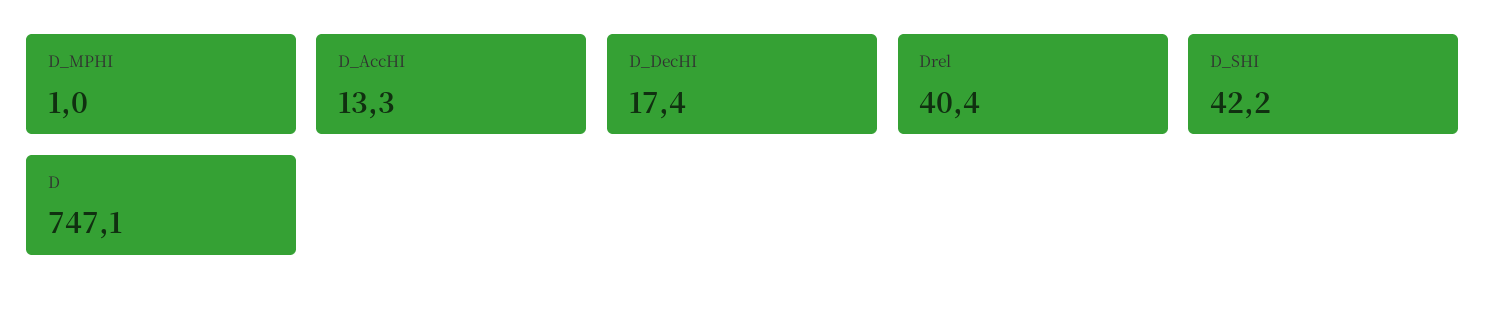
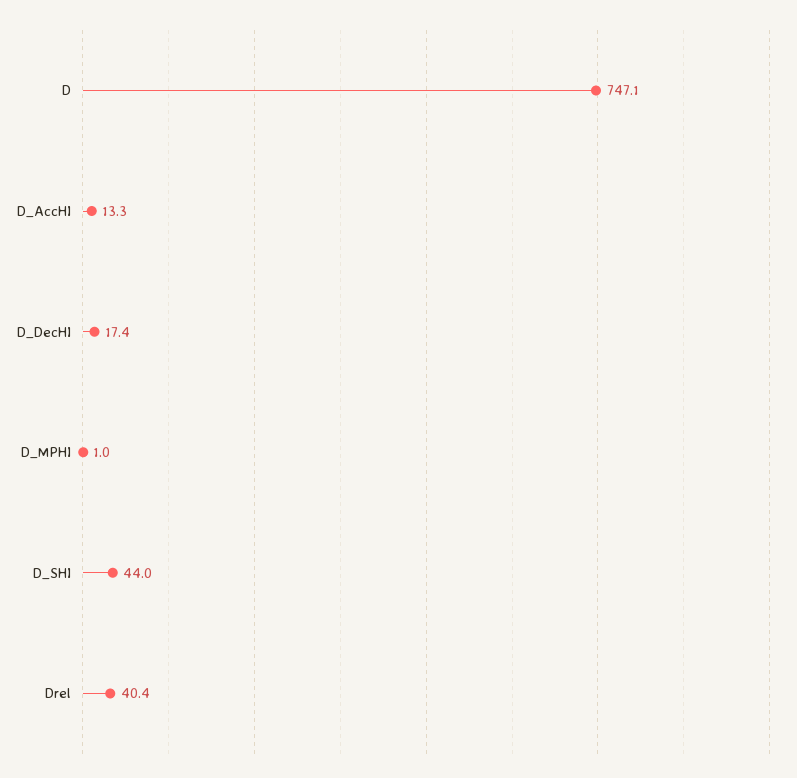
D_SHI: 42.2 -> 44

